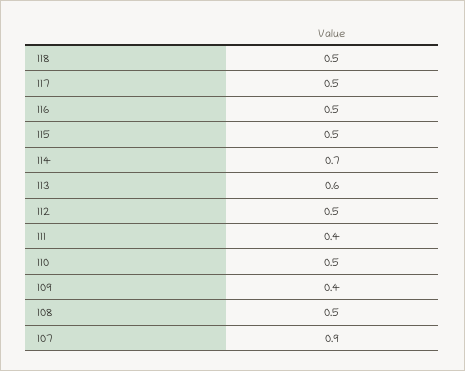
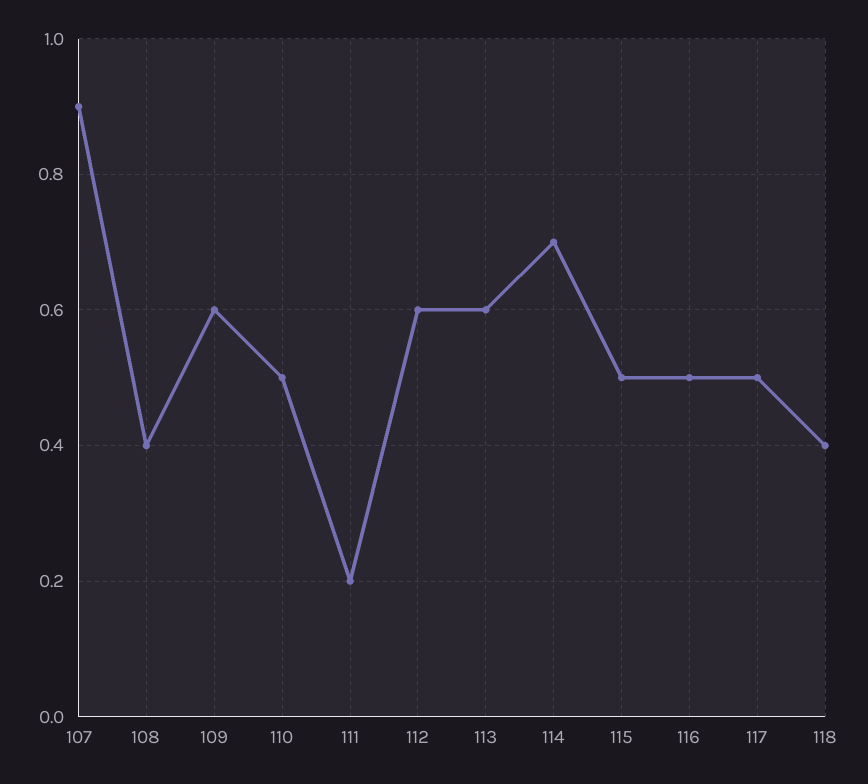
118: 0.5 -> 0.4
112: 0.5 -> 0.6
111: 0.4 -> 0.2
109: 0.4 -> 0.6
108: 0.5 -> 0.4

